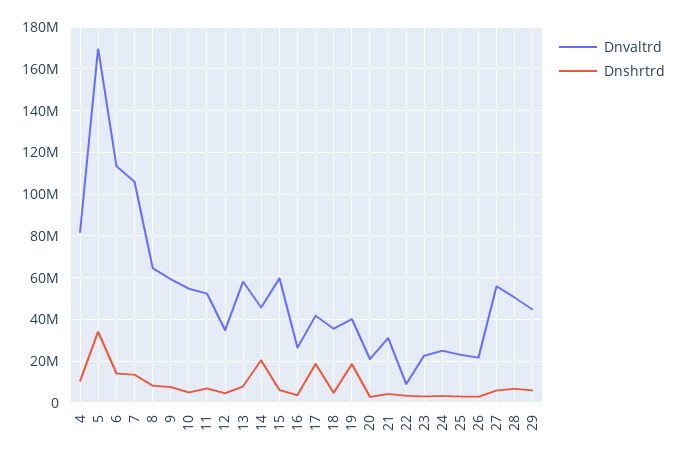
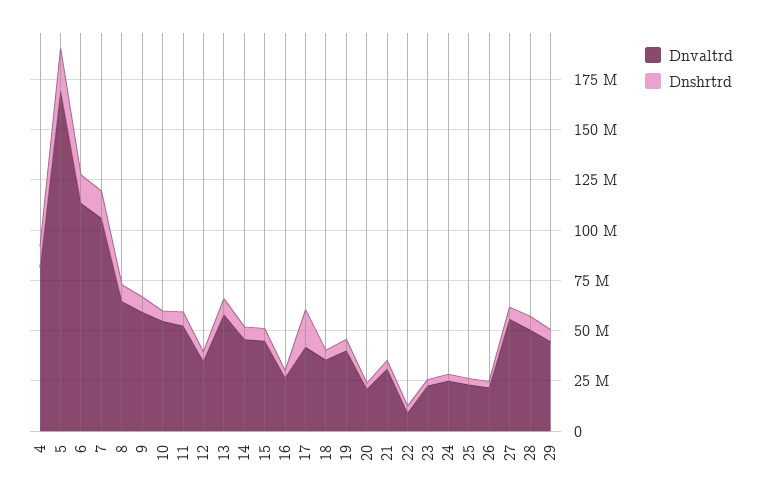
Dnshrtrd, 5: 35000000 -> 20000000
Dnshrtrd, 14: 20000000 -> 5000000
Dnvaltrd, 15: 60000000 -> 45000000
Dnshrtrd, 19: 20000000 -> 5000000

